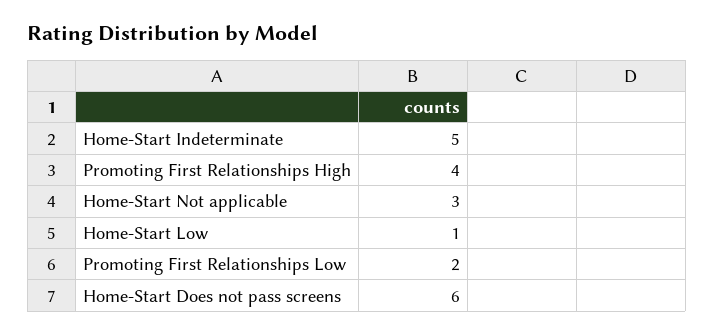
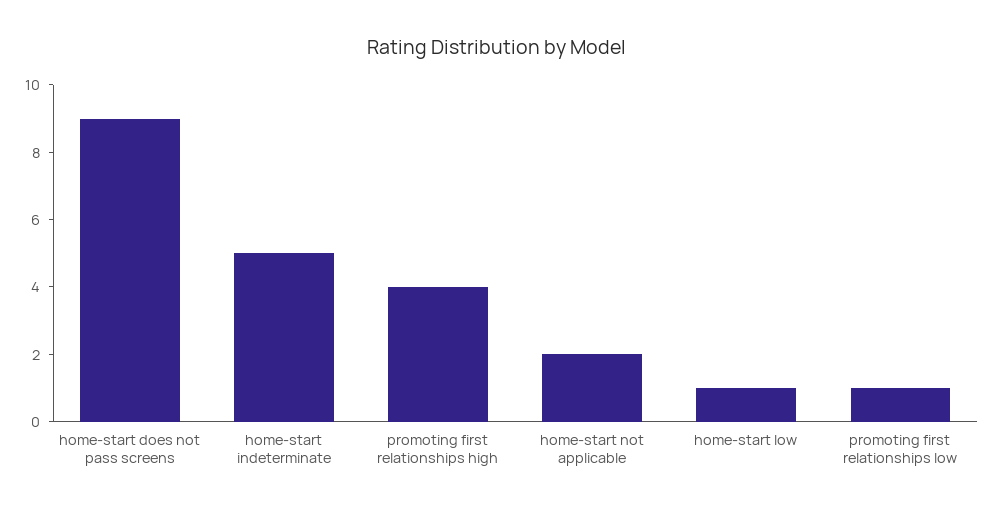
Home-Start Not applicable: 3 -> 2
Promoting First Relationships Low: 2 -> 1
Home-Start Does not pass screens: 6 -> 9

